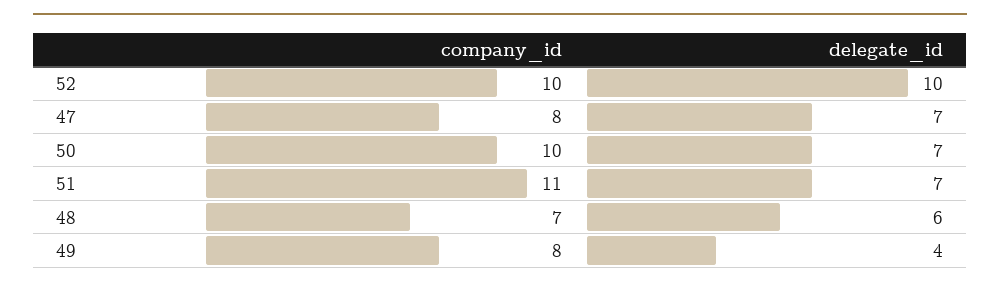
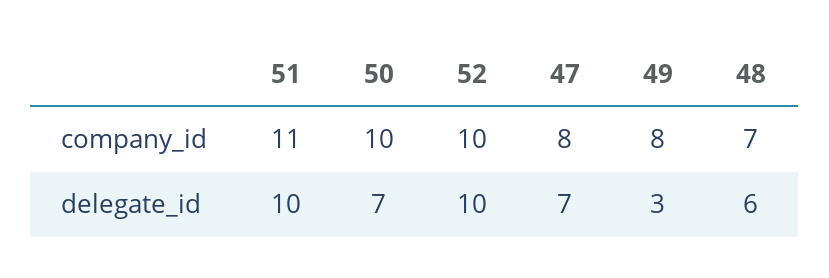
delegate_id, 51: 7 -> 10
delegate_id, 49: 4 -> 3

